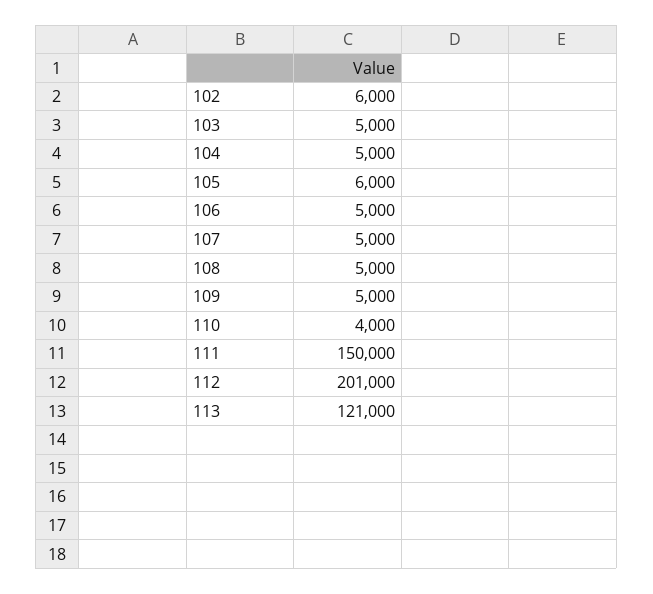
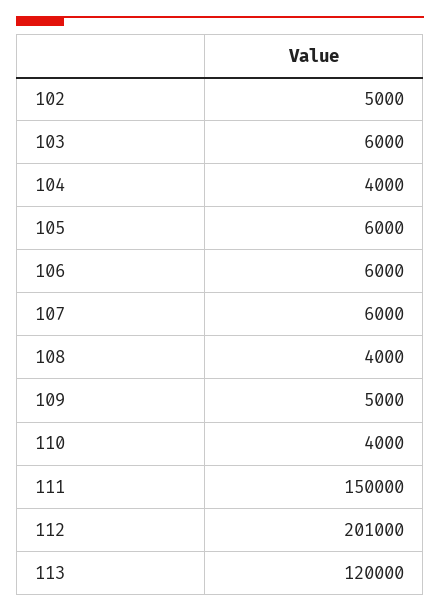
102: 6000 -> 5000
103: 5000 -> 6000
104: 5000 -> 4000
106: 5000 -> 6000
107: 5000 -> 6000
108: 5000 -> 4000
113: 121000 -> 120000

